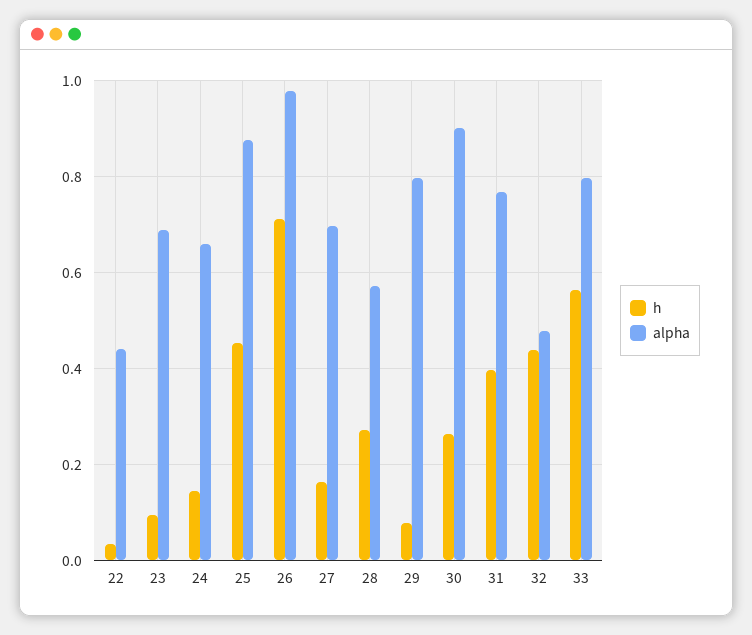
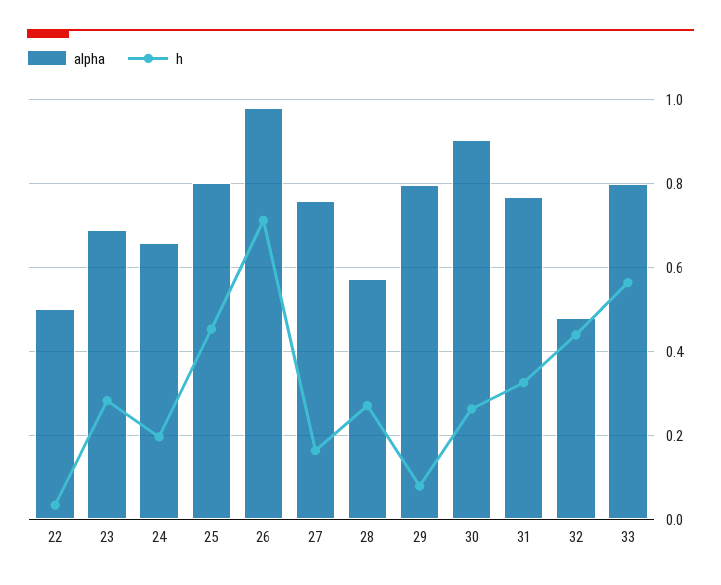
alpha, 22: 0.44 -> 0.5
h, 23: 0.1 -> 0.28
h, 24: 0.14 -> 0.2
alpha, 25: 0.88 -> 0.8
alpha, 27: 0.7 -> 0.76
h, 31: 0.4 -> 0.32

